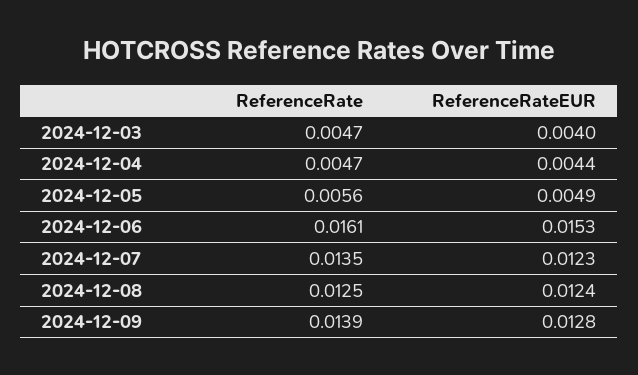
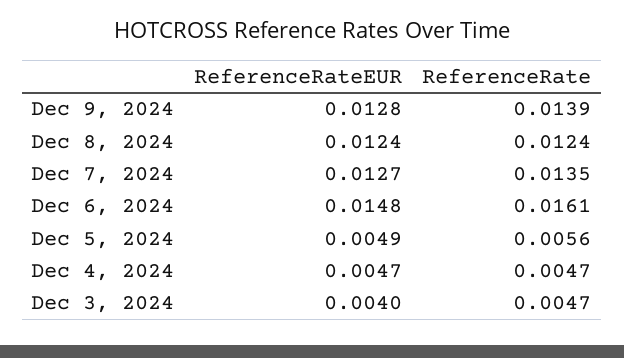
ReferenceRateEUR, 2024-12-04: 0.0044 -> 0.0047
ReferenceRateEUR, 2024-12-06: 0.0153 -> 0.0148
ReferenceRateEUR, 2024-12-07: 0.0123 -> 0.0127
ReferenceRate, 2024-12-08: 0.0125 -> 0.0124

